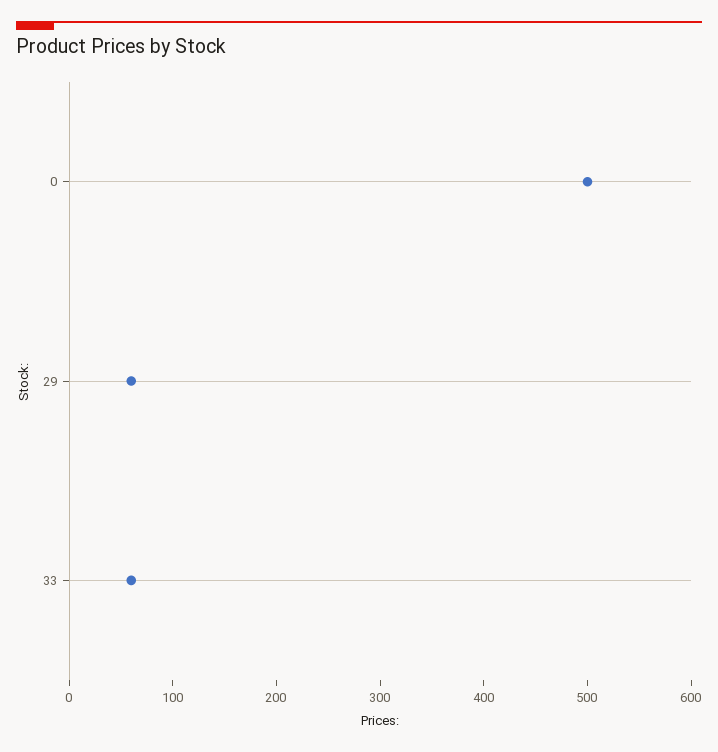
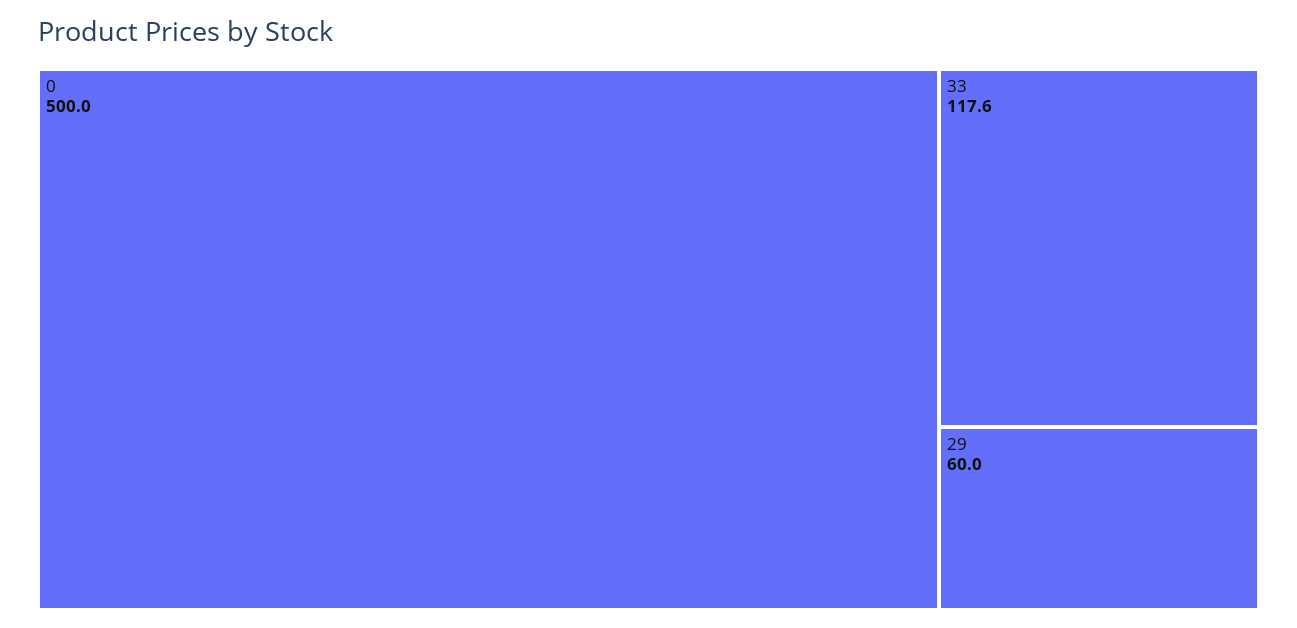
33: 60 -> 117.6

